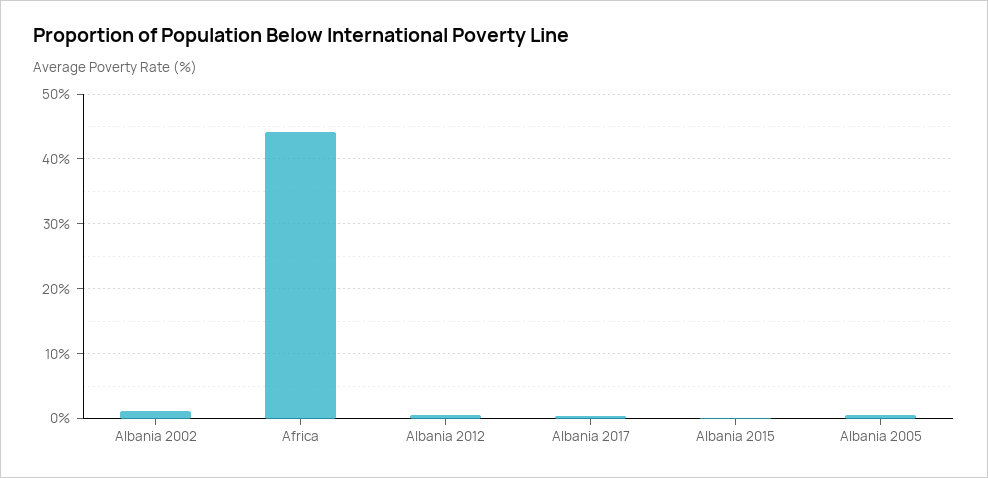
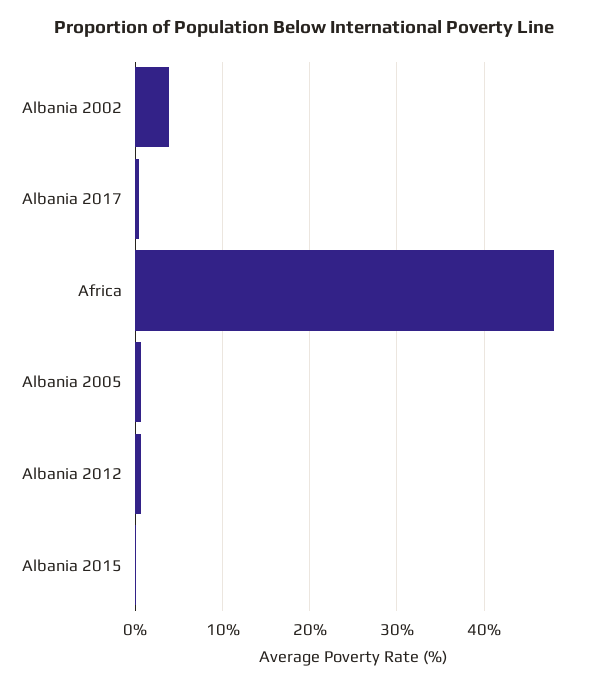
Albania 2002: 1 -> 4
Africa: 44 -> 48

